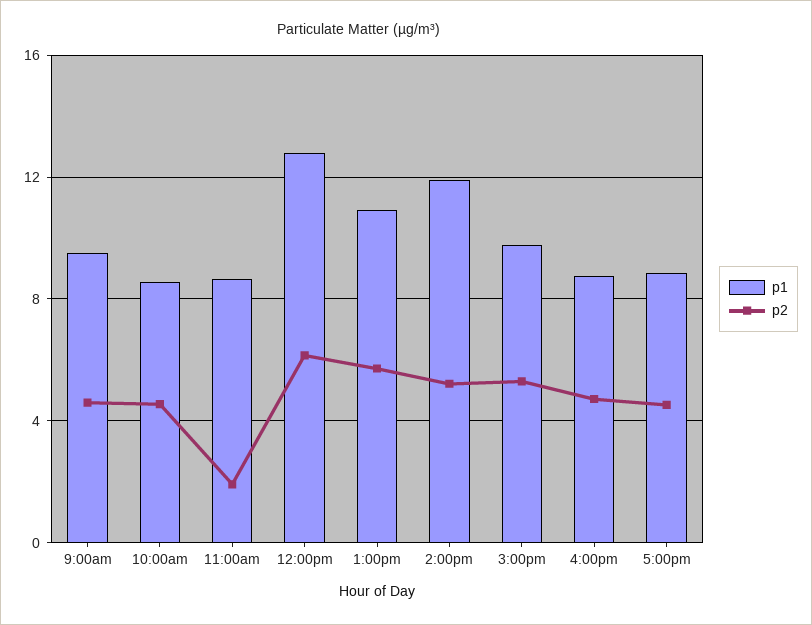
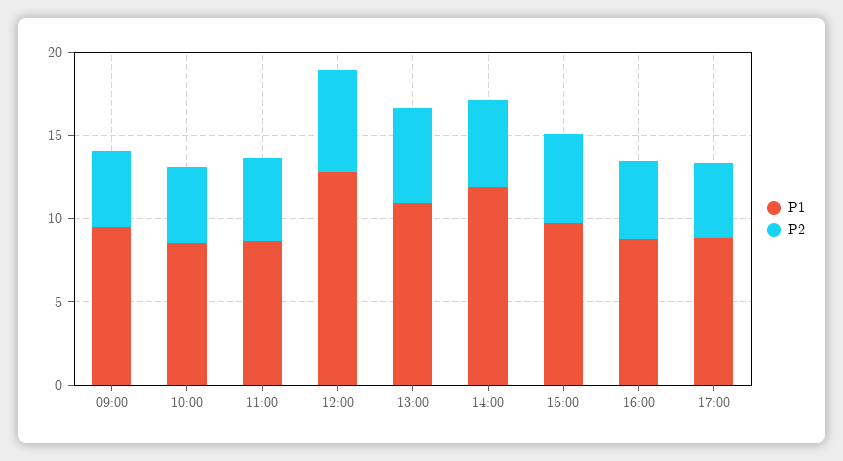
p2, 11:00am: 2 -> 5

